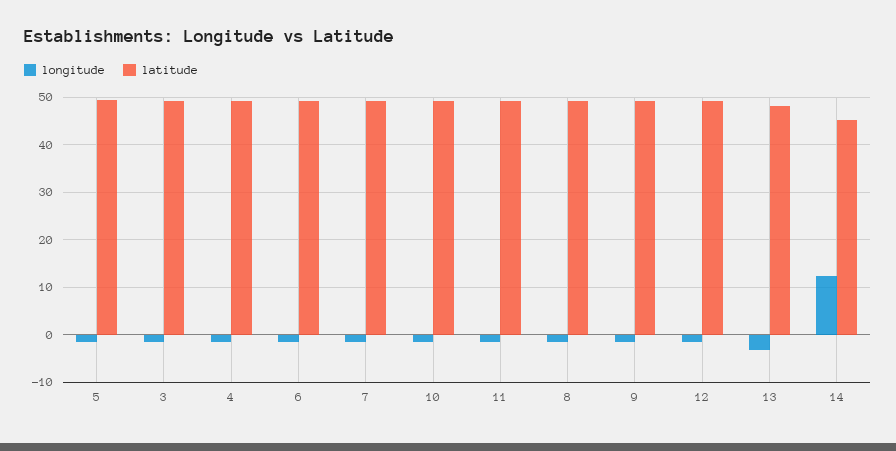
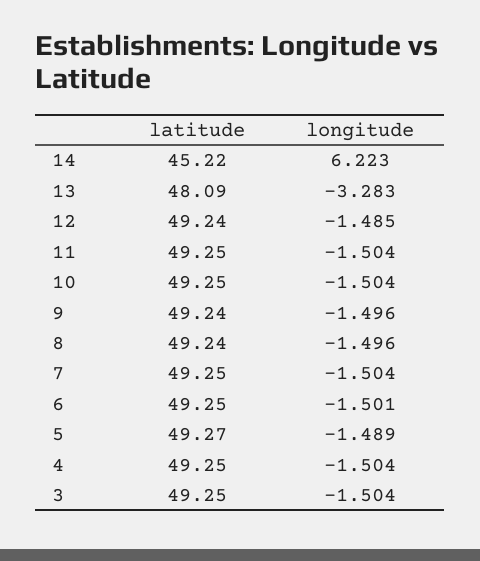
longitude, 14: 12 -> 6.223

